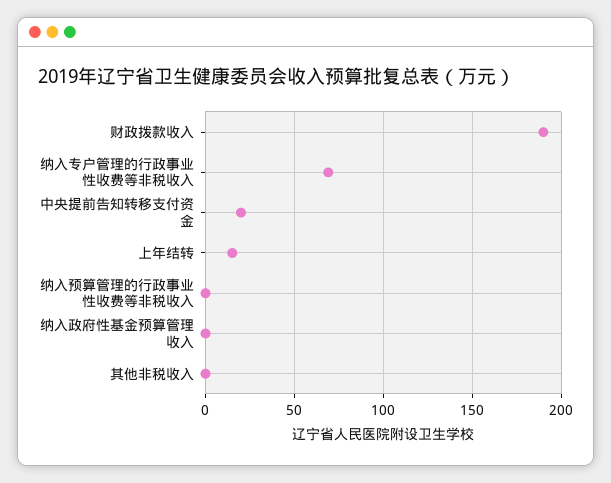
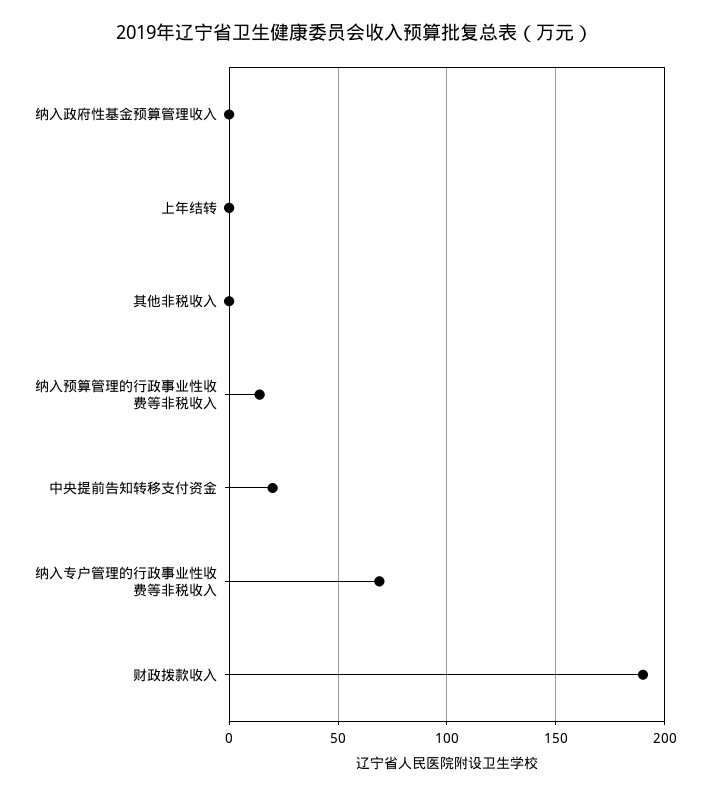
上年结转: 15 -> 0
纳入预算管理的行政事业性收费等非税收入: 0 -> 15

